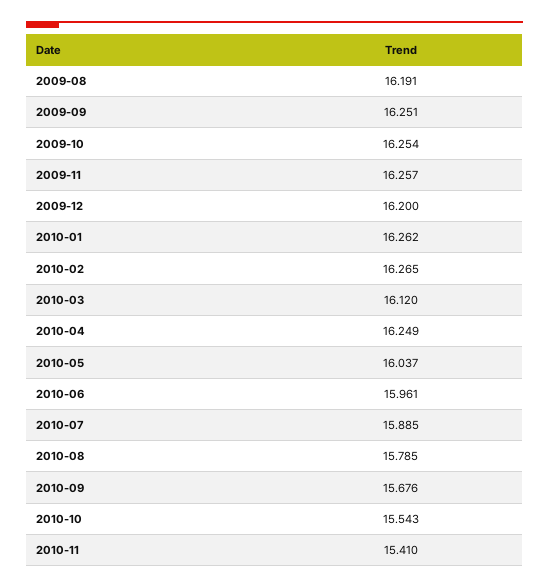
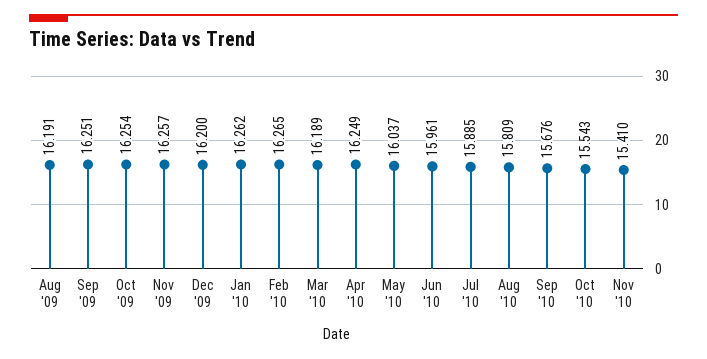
2010-03: 16.12 -> 16.189
2010-08: 15.785 -> 15.809

